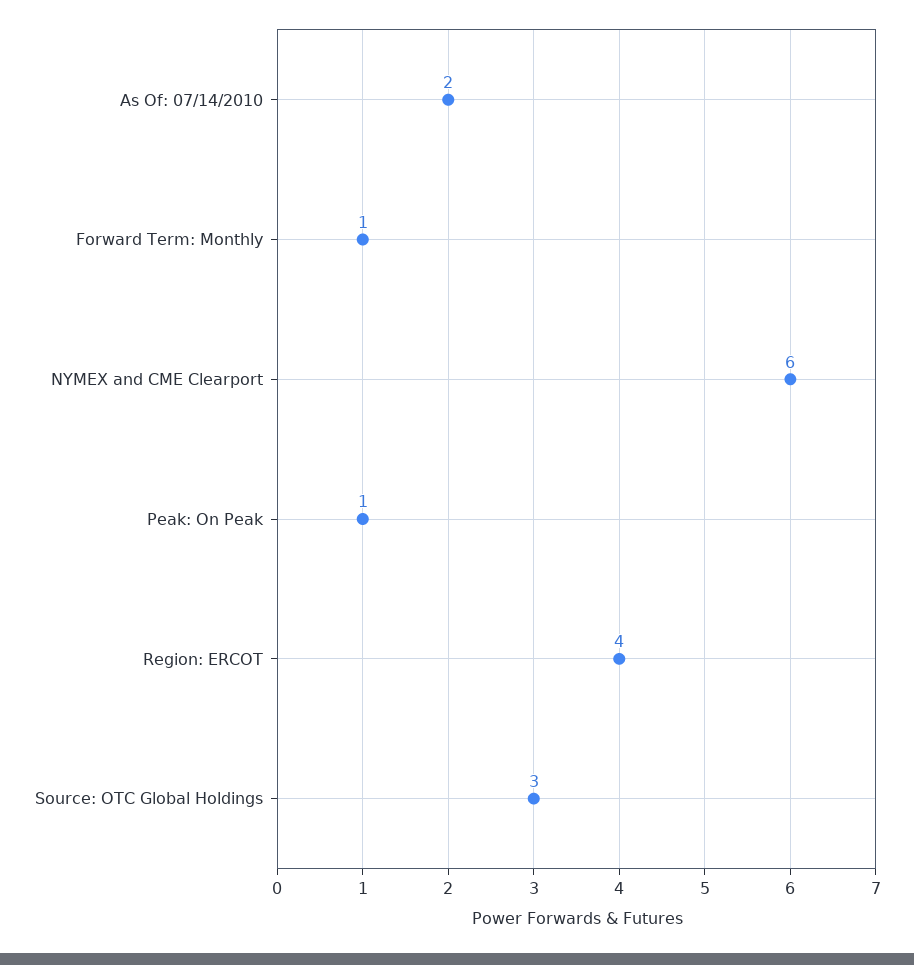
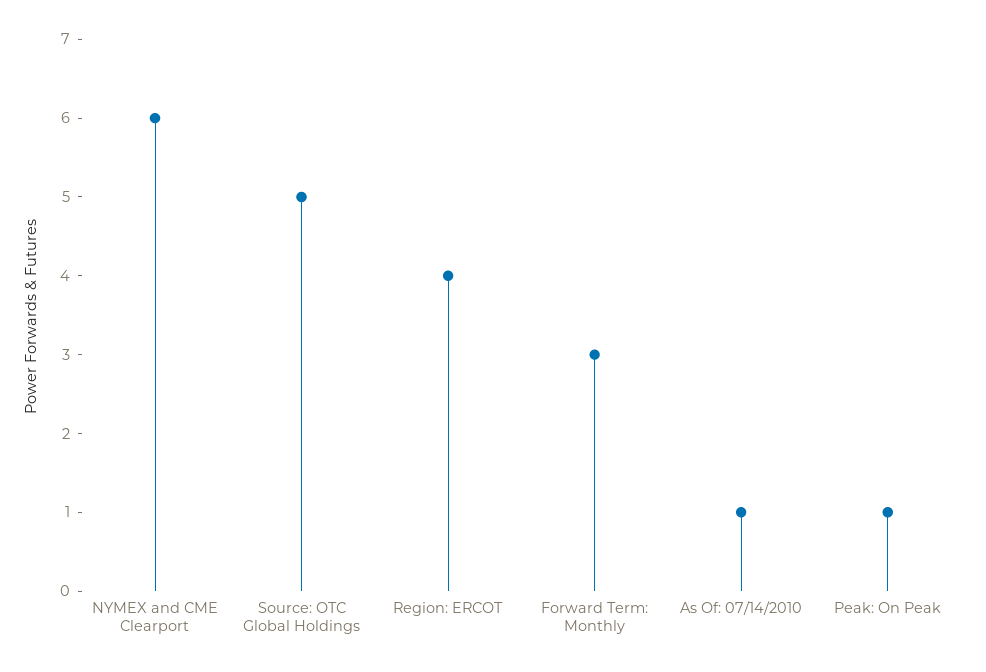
As Of: 07/14/2010: 2 -> 1
Forward Term: Monthly: 1 -> 3
Source: OTC Global Holdings: 3 -> 5

